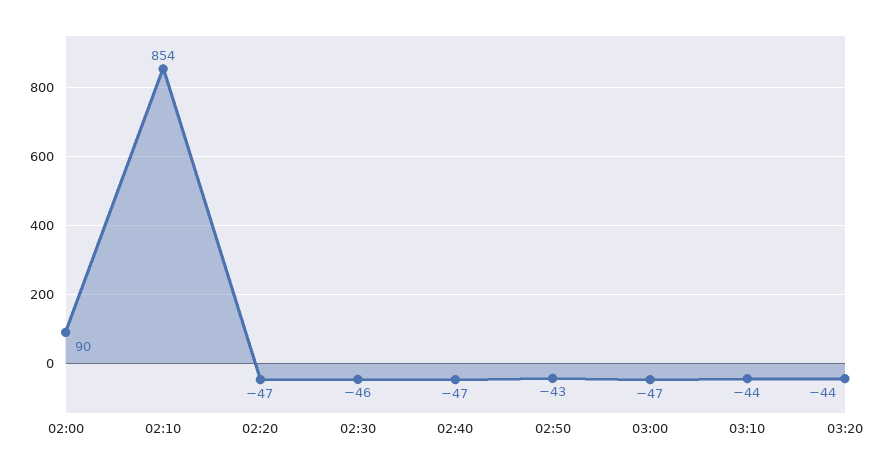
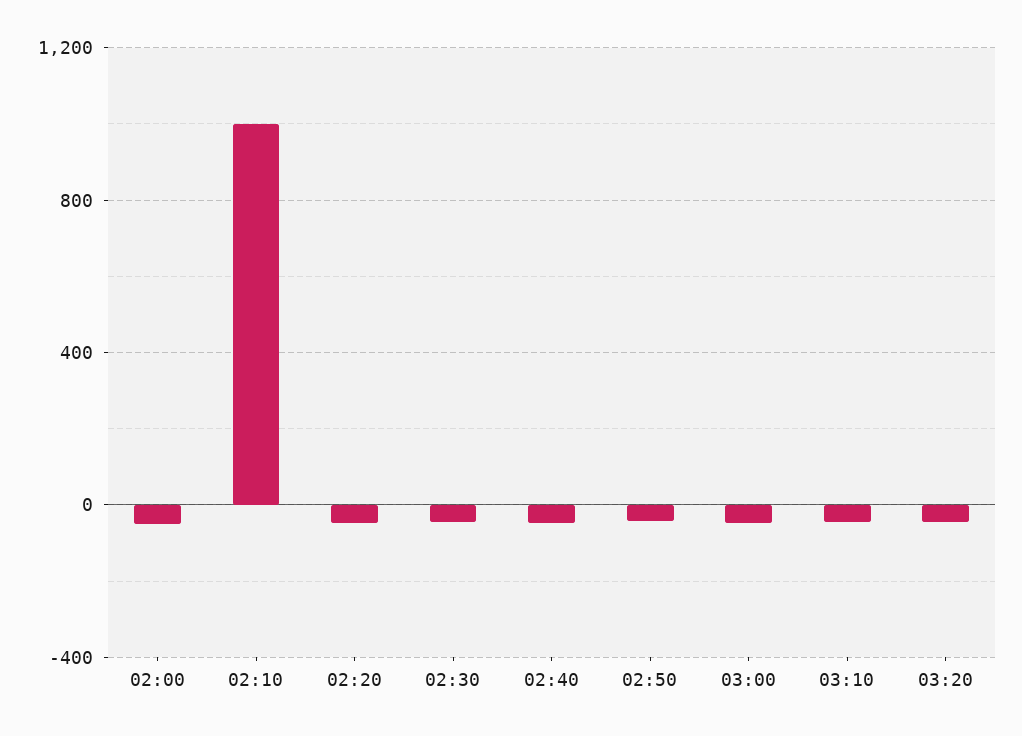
02:00: 90 -> -50
02:10: 854 -> 1000

